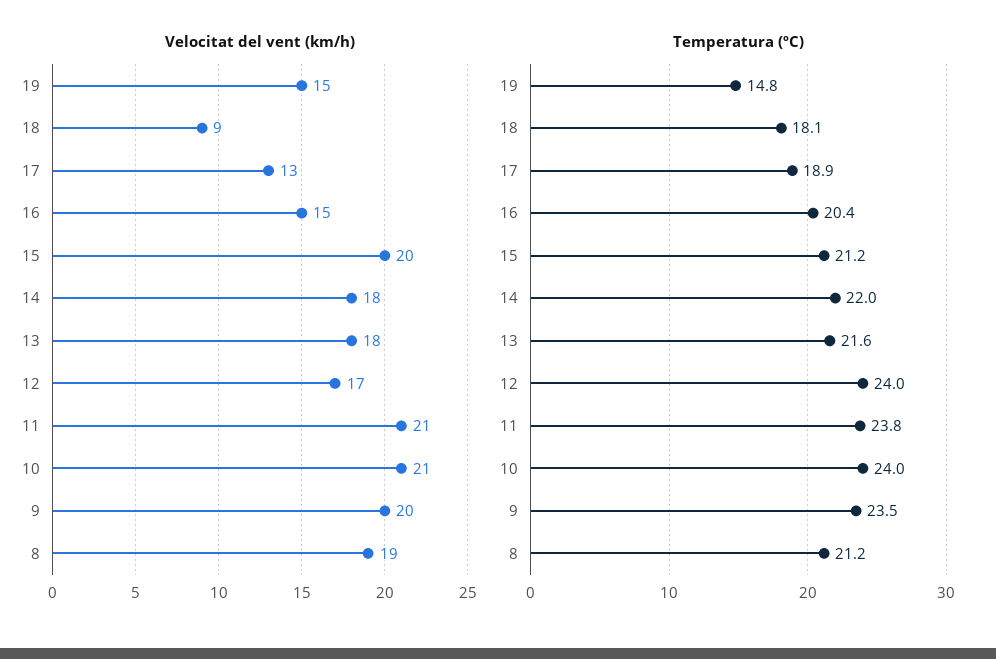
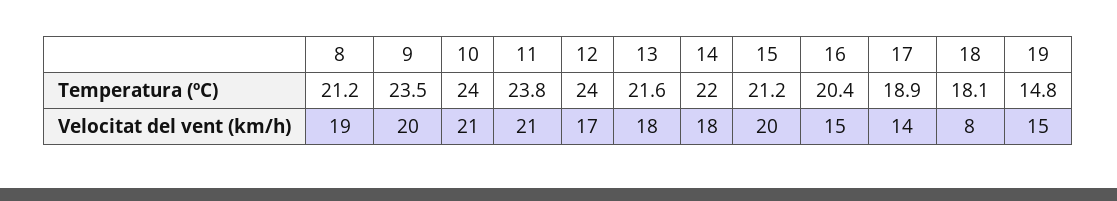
Velocitat del vent (km/h), 18: 9 -> 8
Velocitat del vent (km/h), 17: 13 -> 14

